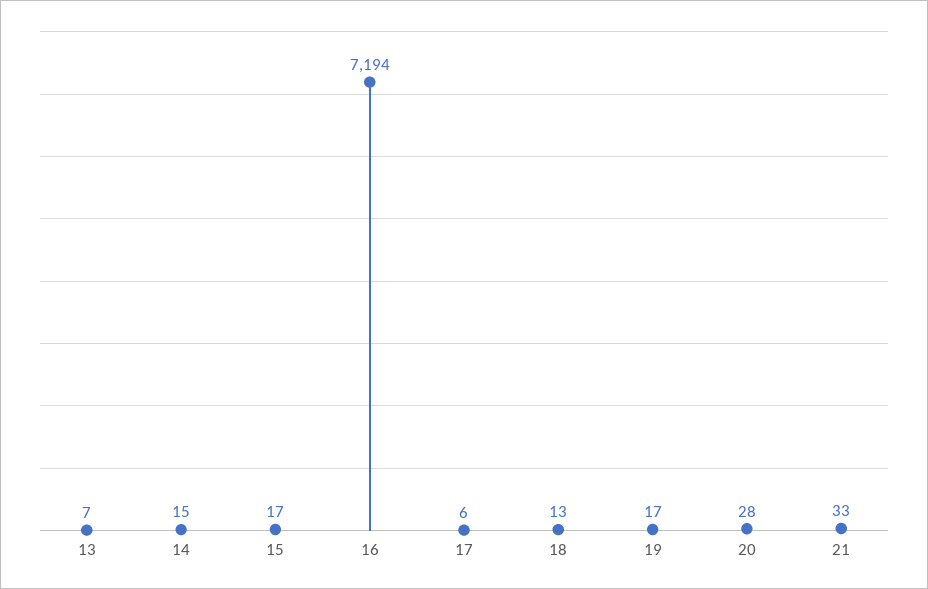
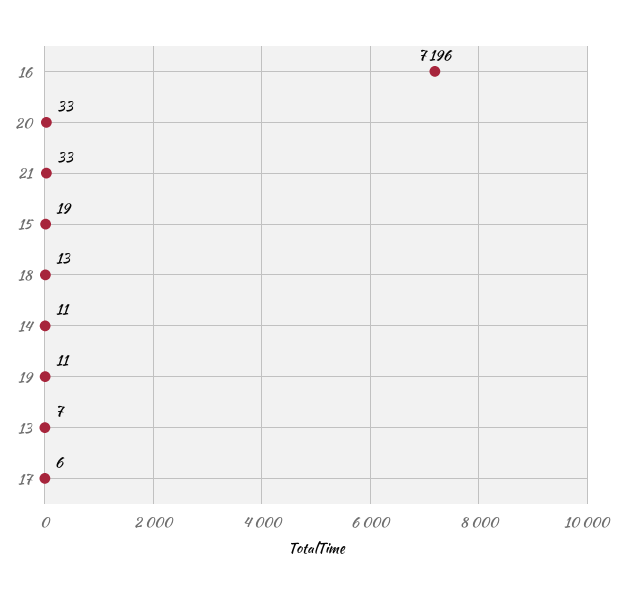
14: 15 -> 11
15: 17 -> 19
16: 7194 -> 7196
19: 17 -> 11
20: 28 -> 33

